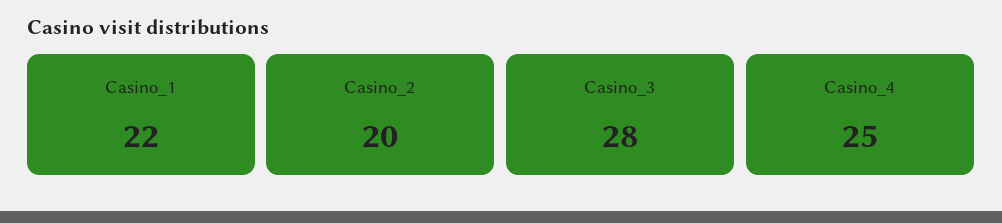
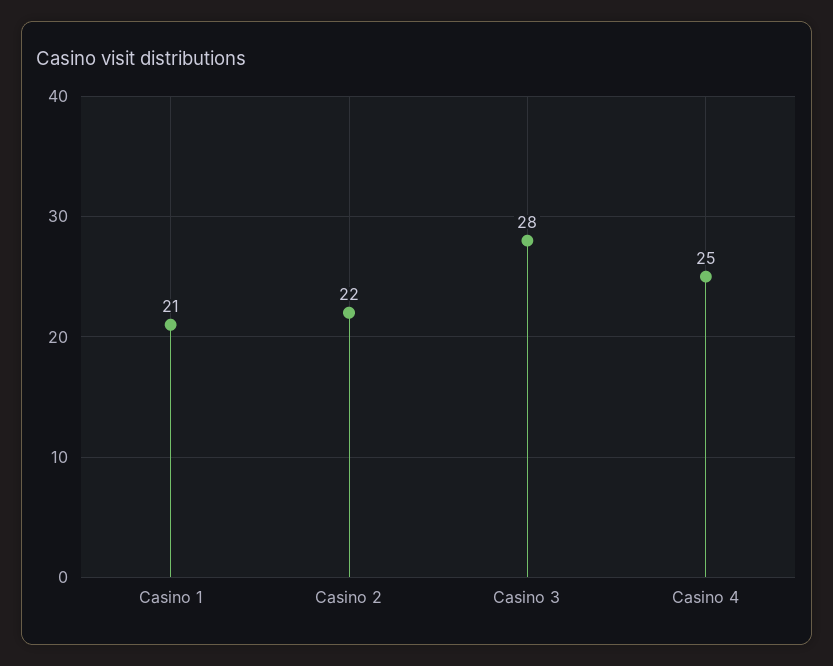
Casino_1: 22 -> 21
Casino_2: 20 -> 22

